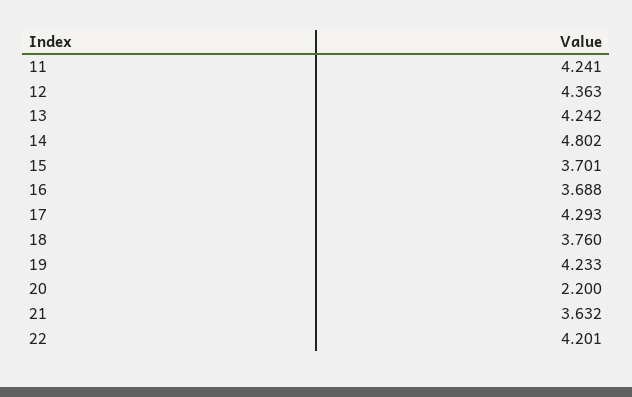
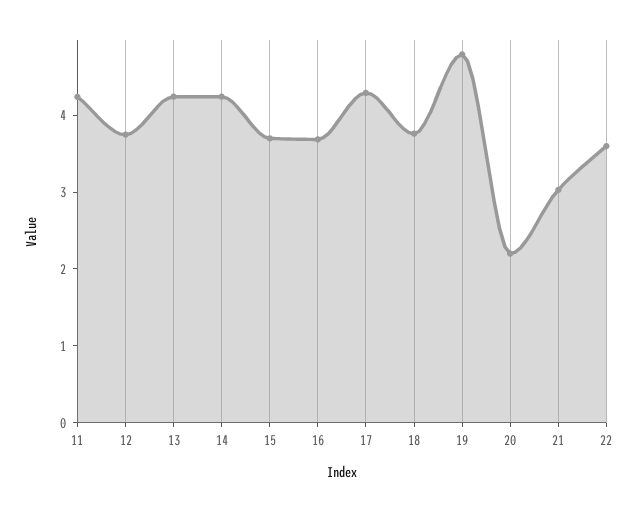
12: 4.363 -> 3.8
14: 4.802 -> 4.2
19: 4.233 -> 4.8
21: 3.632 -> 3
22: 4.201 -> 3.6

